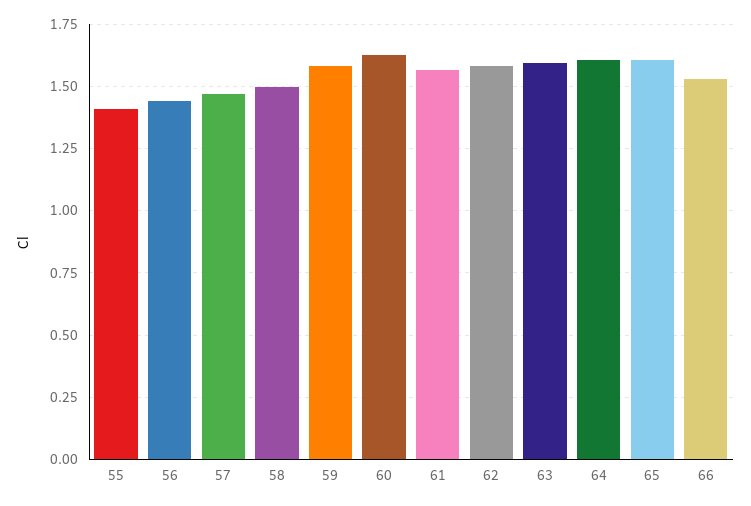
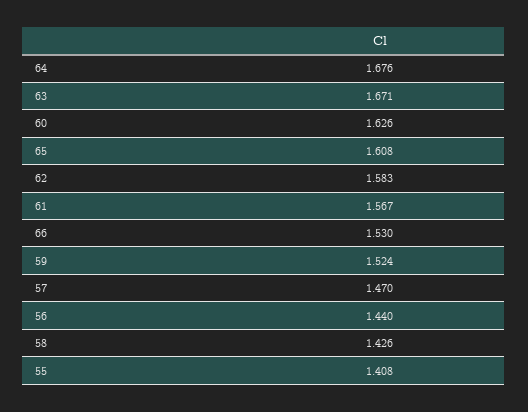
58: 1.5 -> 1.426
59: 1.575 -> 1.524
63: 1.6 -> 1.671
64: 1.6 -> 1.676

